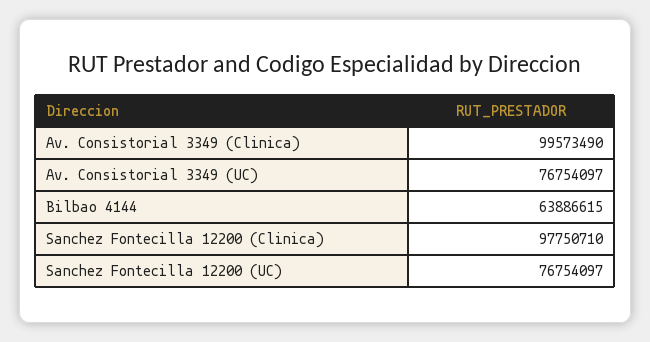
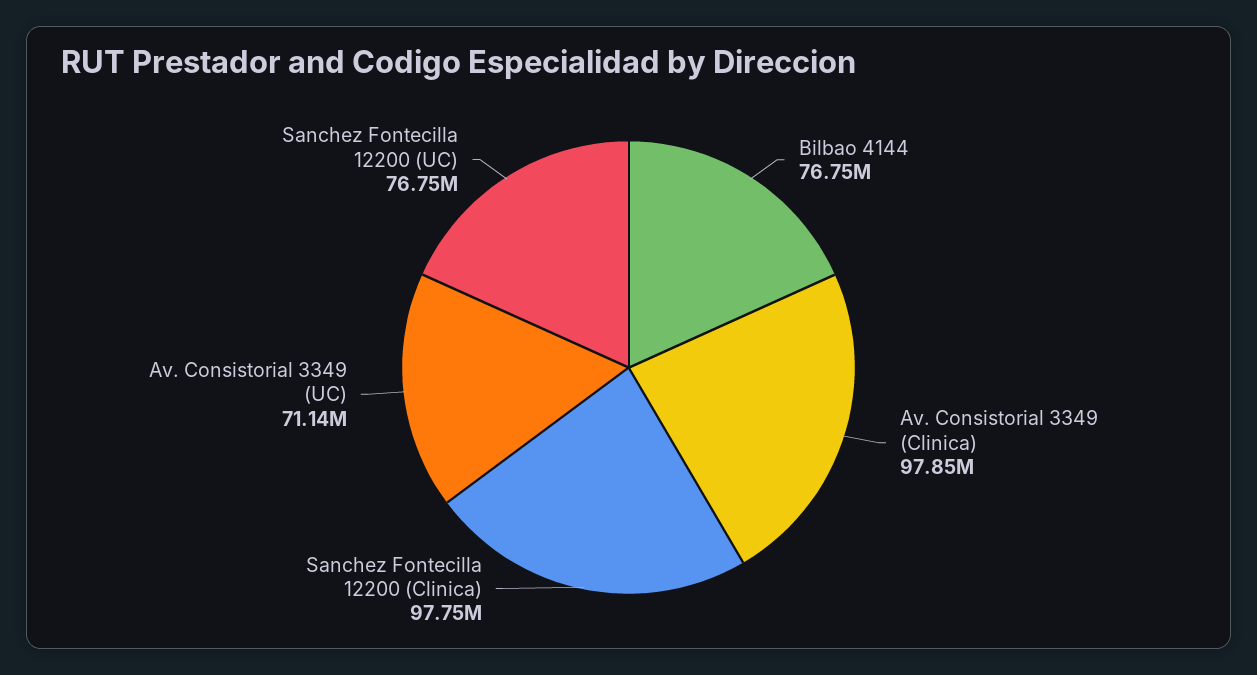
Av. Consistorial 3349 (Clinica): 99573490 -> 97850000
Av. Consistorial 3349 (UC): 76754097 -> 71140000
Bilbao 4144: 63886615 -> 76750000

